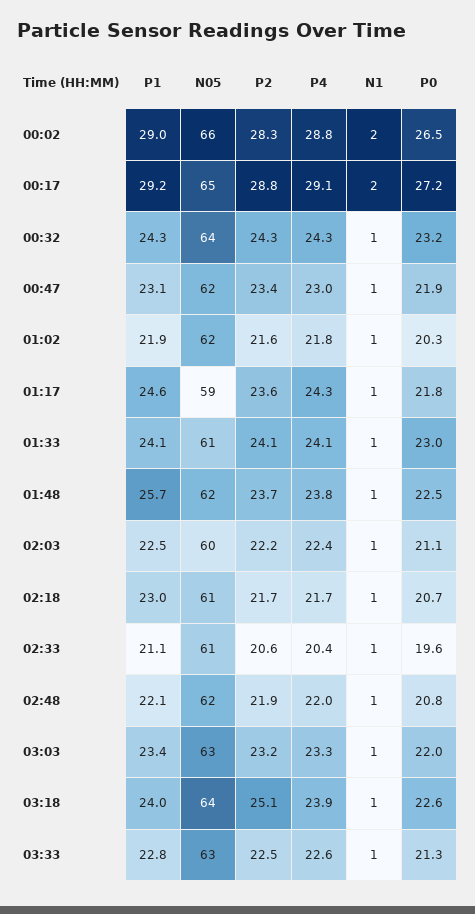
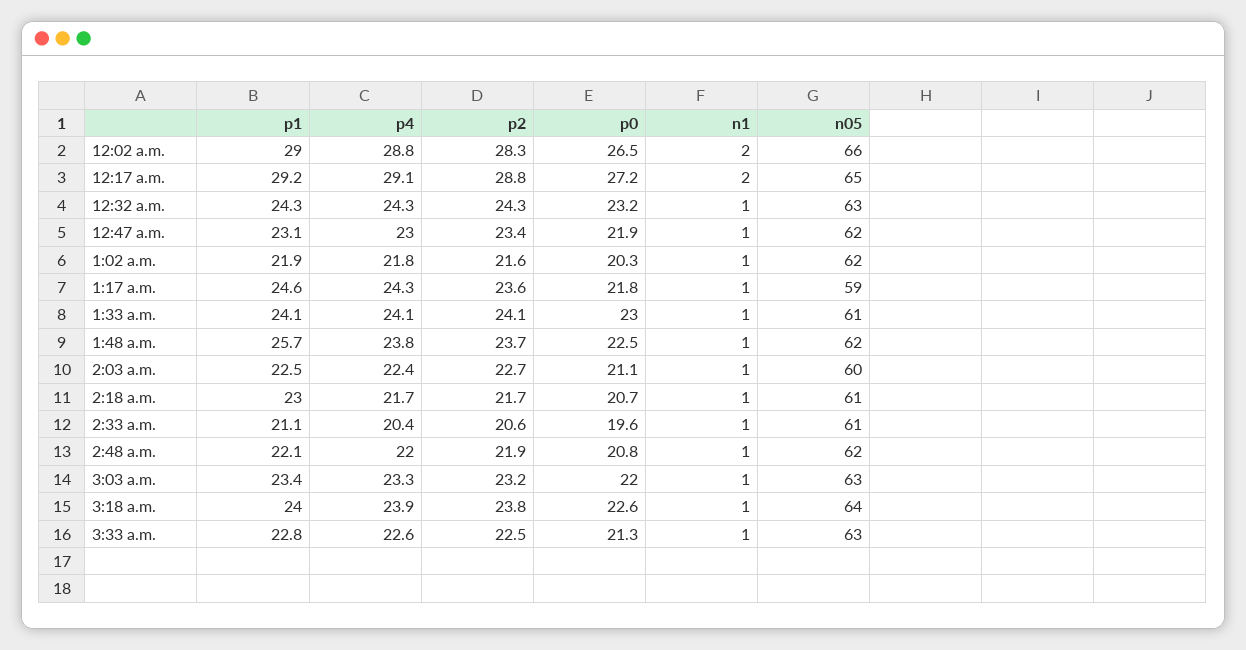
N05, 00:32: 64 -> 63
P2, 02:03: 22.2 -> 22.7
P2, 03:18: 25.1 -> 23.8

